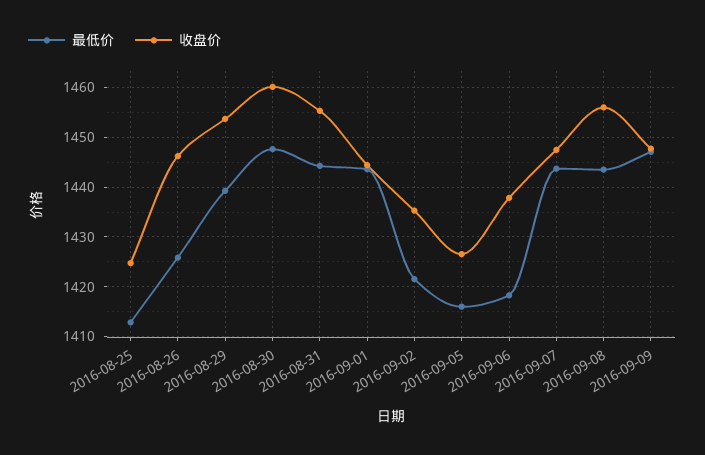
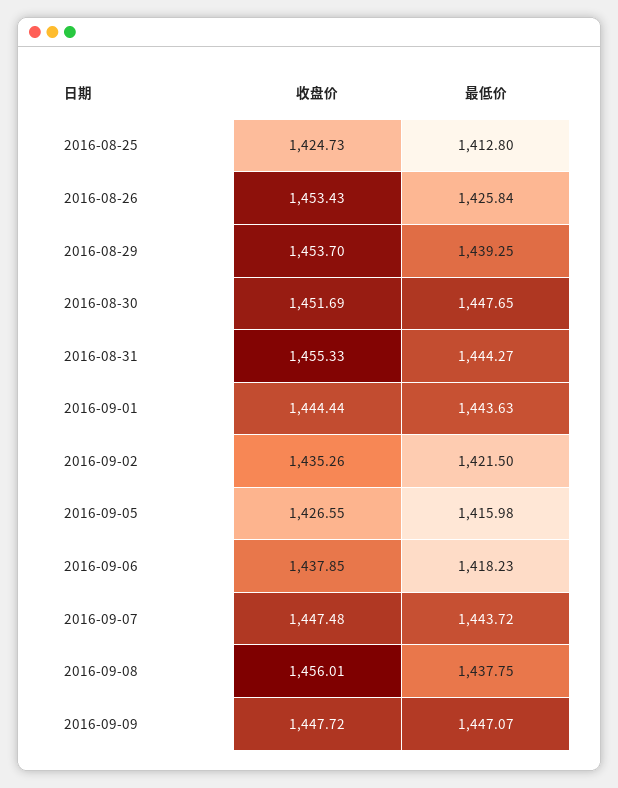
收盘价, 2016-08-26: 1446 -> 1453.43
收盘价, 2016-08-30: 1460 -> 1451.69
最低价, 2016-09-08: 1444 -> 1437.75

